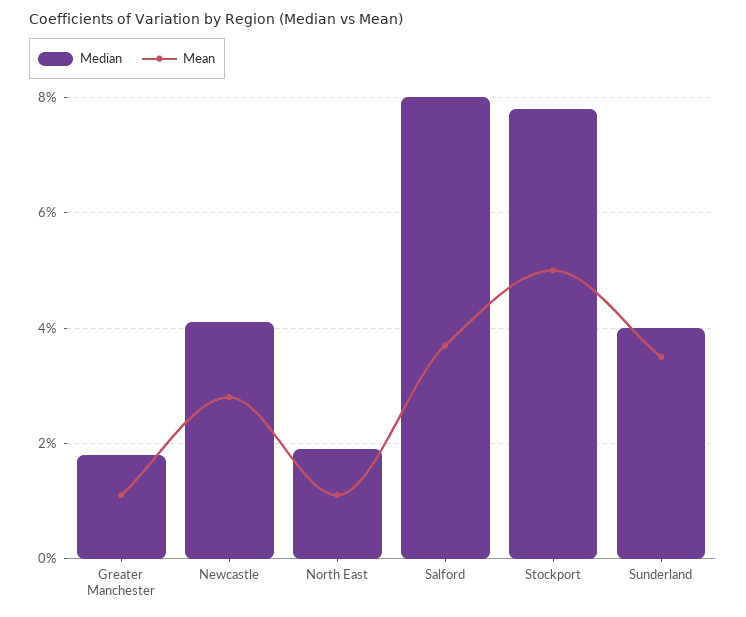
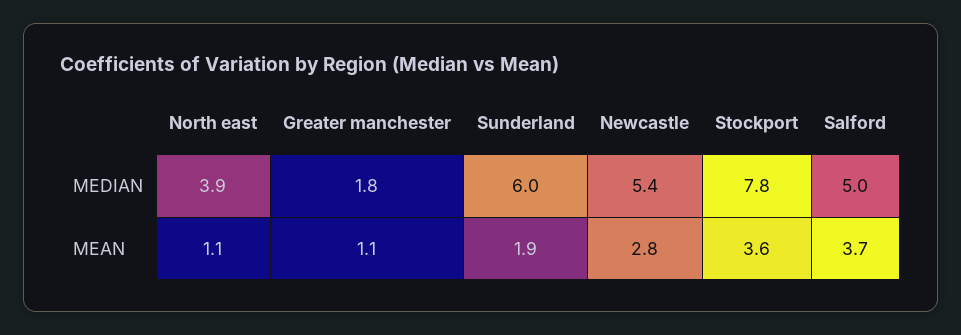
Median, Newcastle: 4 -> 5.4
Median, North East: 2 -> 3.9
Median, Salford: 8 -> 5
Mean, Stockport: 5 -> 3.6
Median, Sunderland: 4 -> 6
Mean, Sunderland: 3.5 -> 1.9

